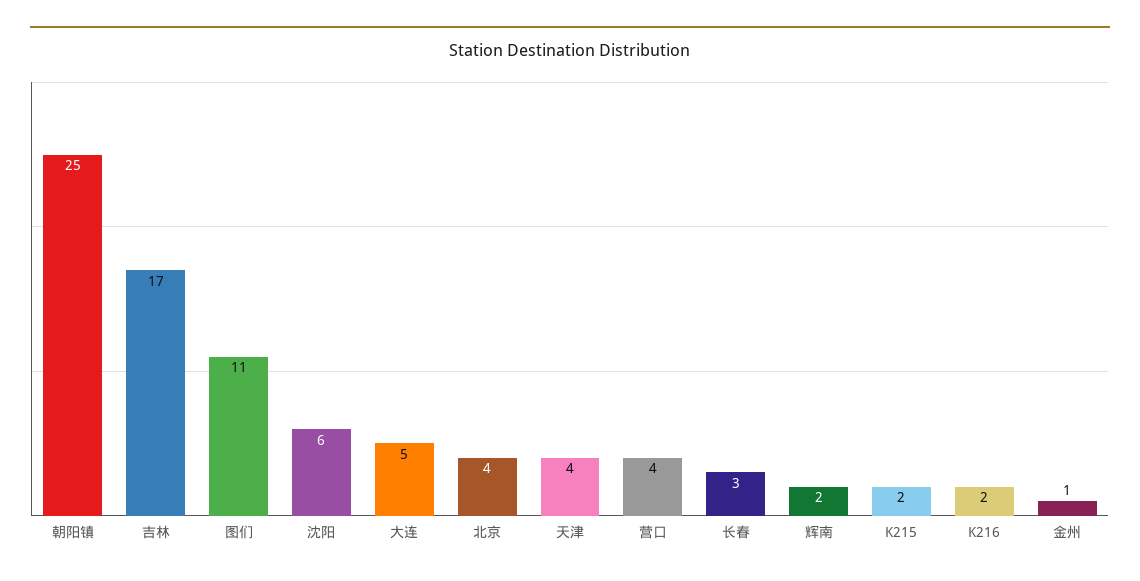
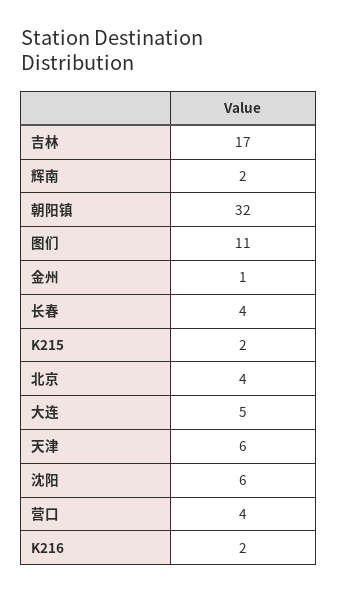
朝阳镇: 25 -> 32
天津: 4 -> 6
长春: 3 -> 4

